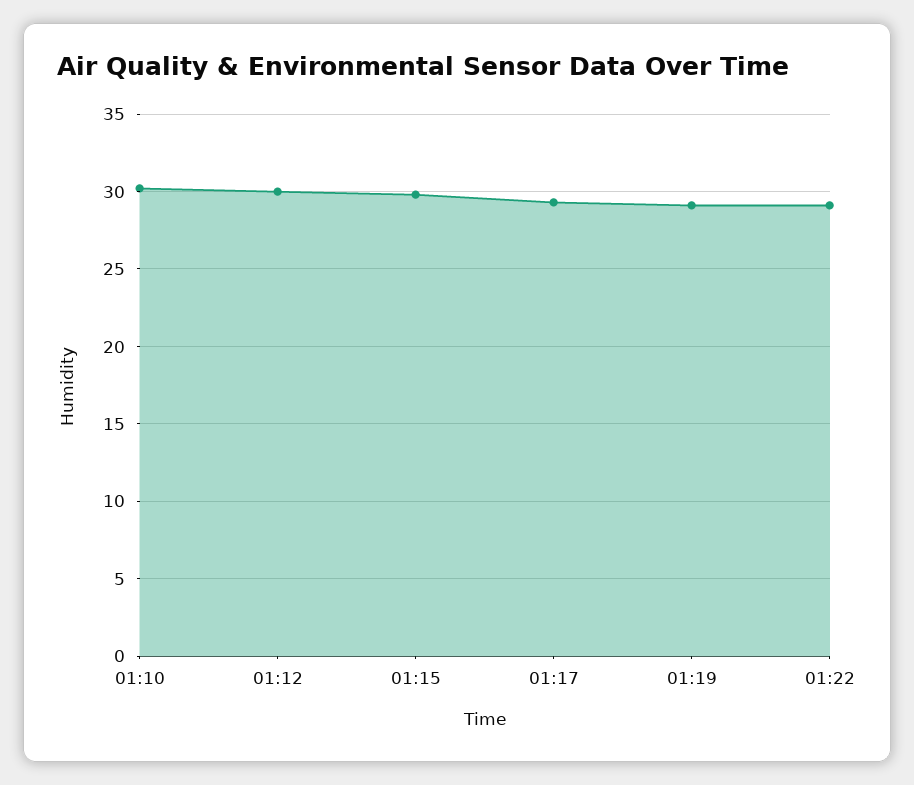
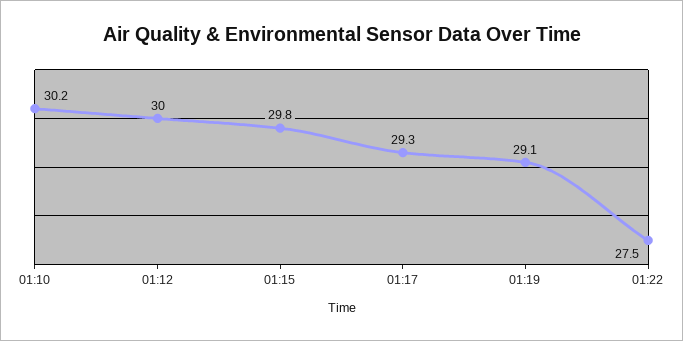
01:22: 29 -> 27.5

